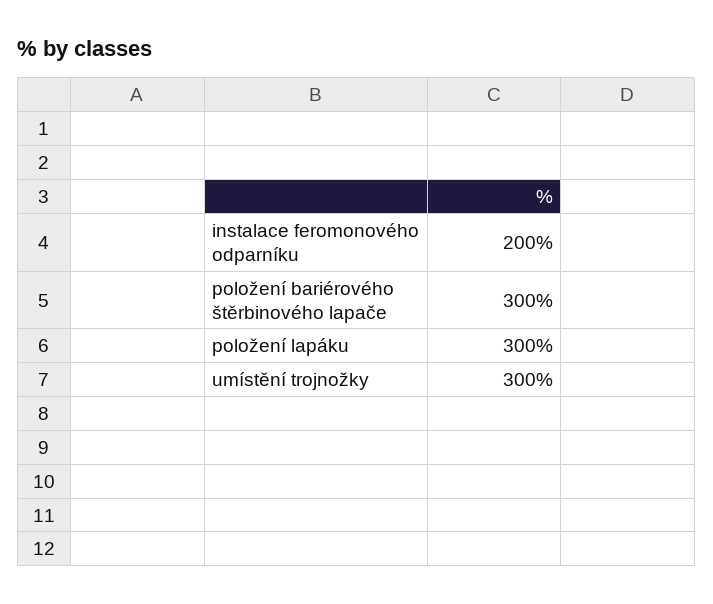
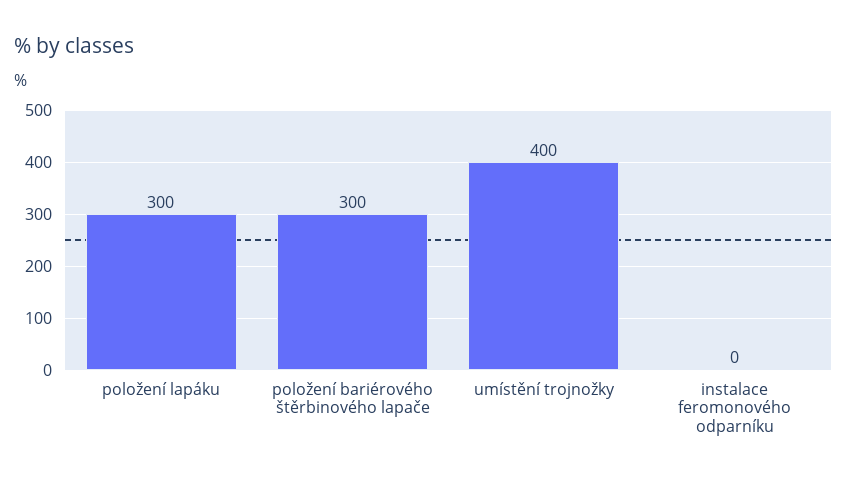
instalace feromonového odparníku: 200 -> 0
umístění trojnožky: 300 -> 400

